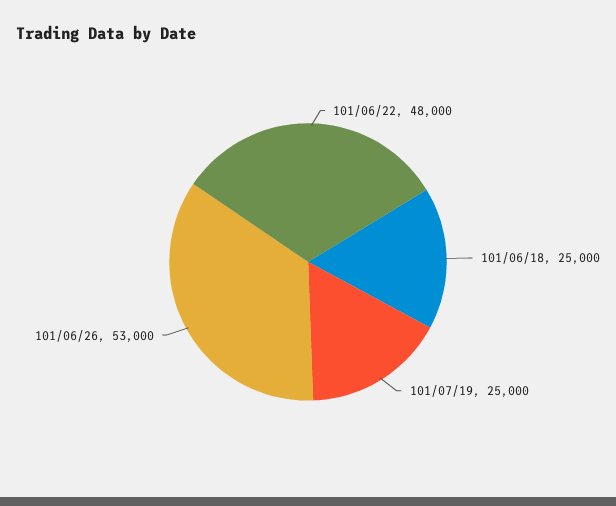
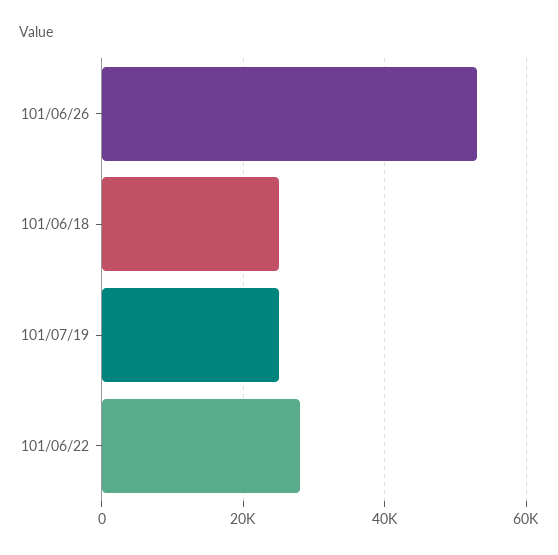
101/06/22: 48000 -> 28000

